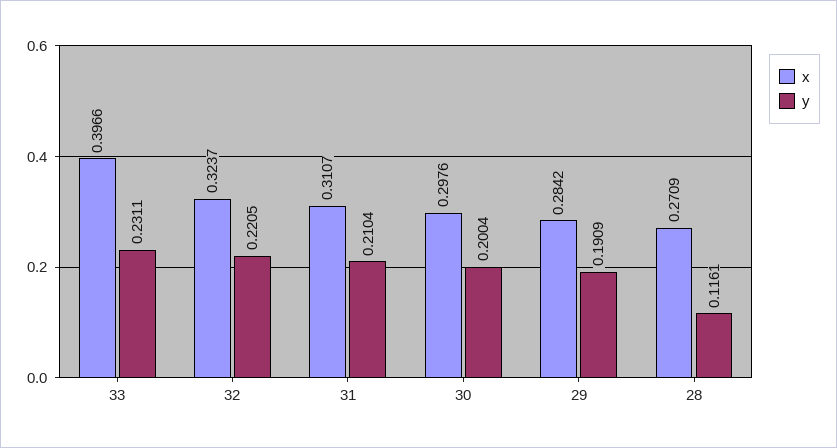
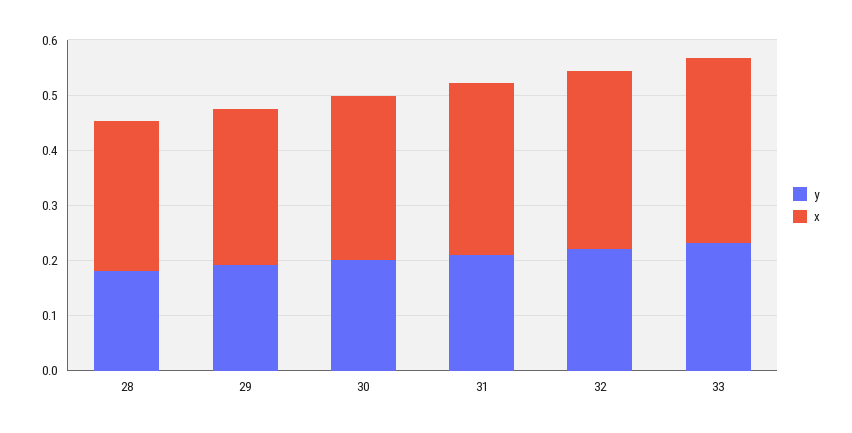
x, 33: 0.3966 -> 0.34
y, 28: 0.1161 -> 0.18

